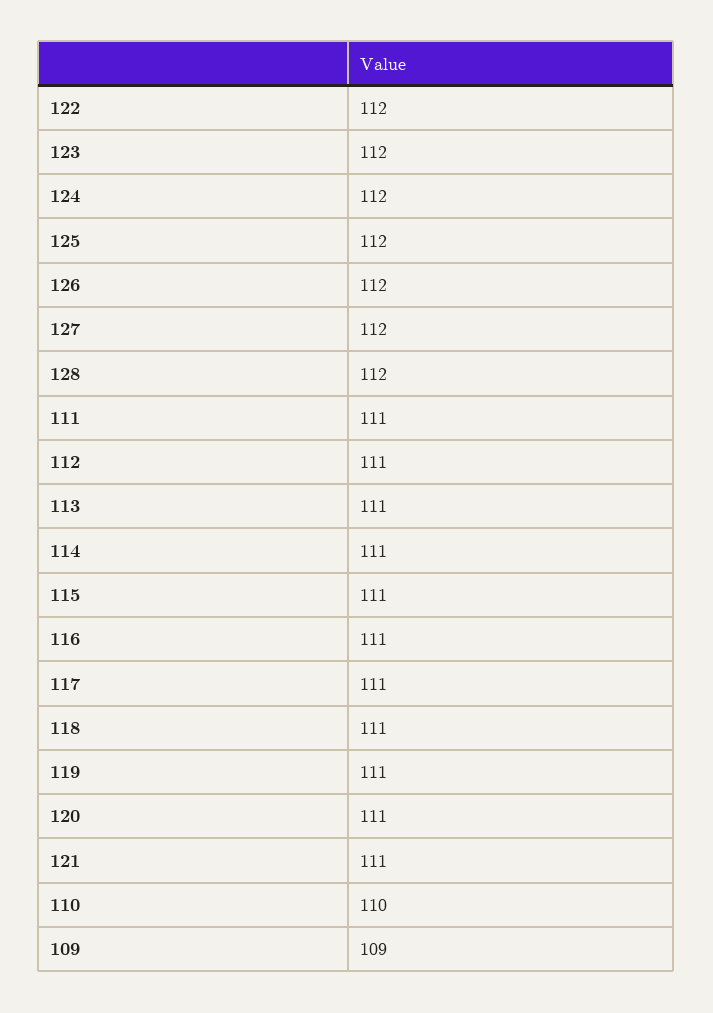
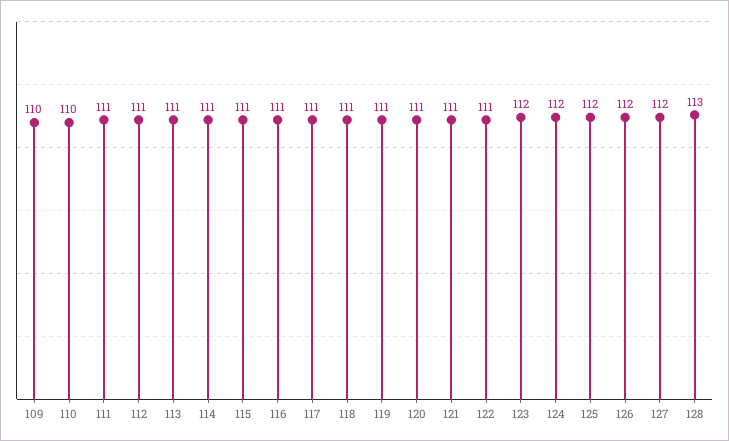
122: 112 -> 111
128: 112 -> 113
109: 109 -> 110

